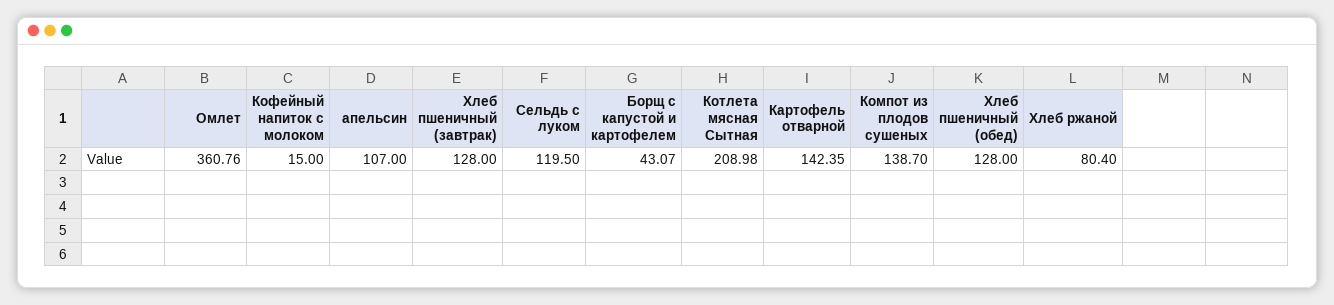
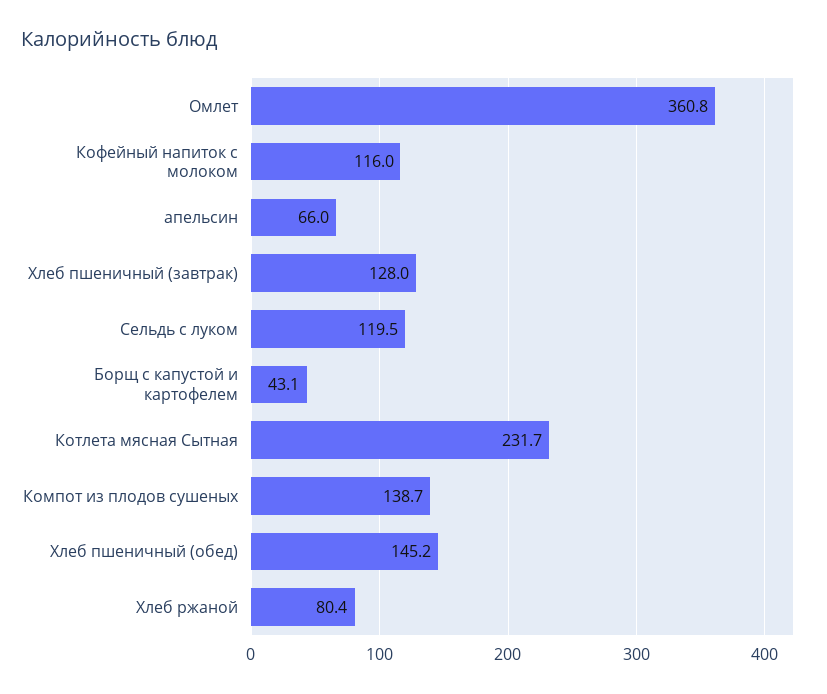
Кофейный напиток с молоком: 15 -> 116
апельсин: 107 -> 66
Котлета мясная Сытная: 208.98 -> 231.7
Картофель отварной: 142.35 -> none
Хлеб пшеничный (обед): 128 -> 145.2

